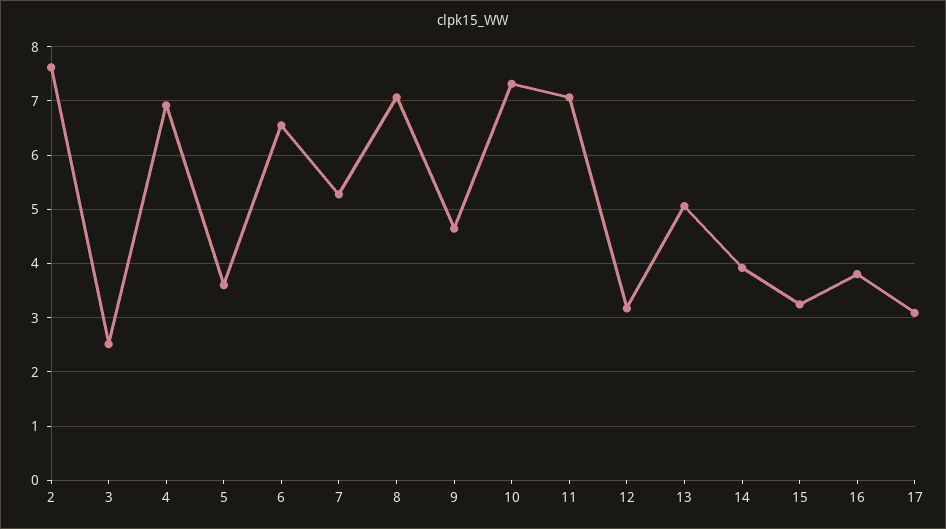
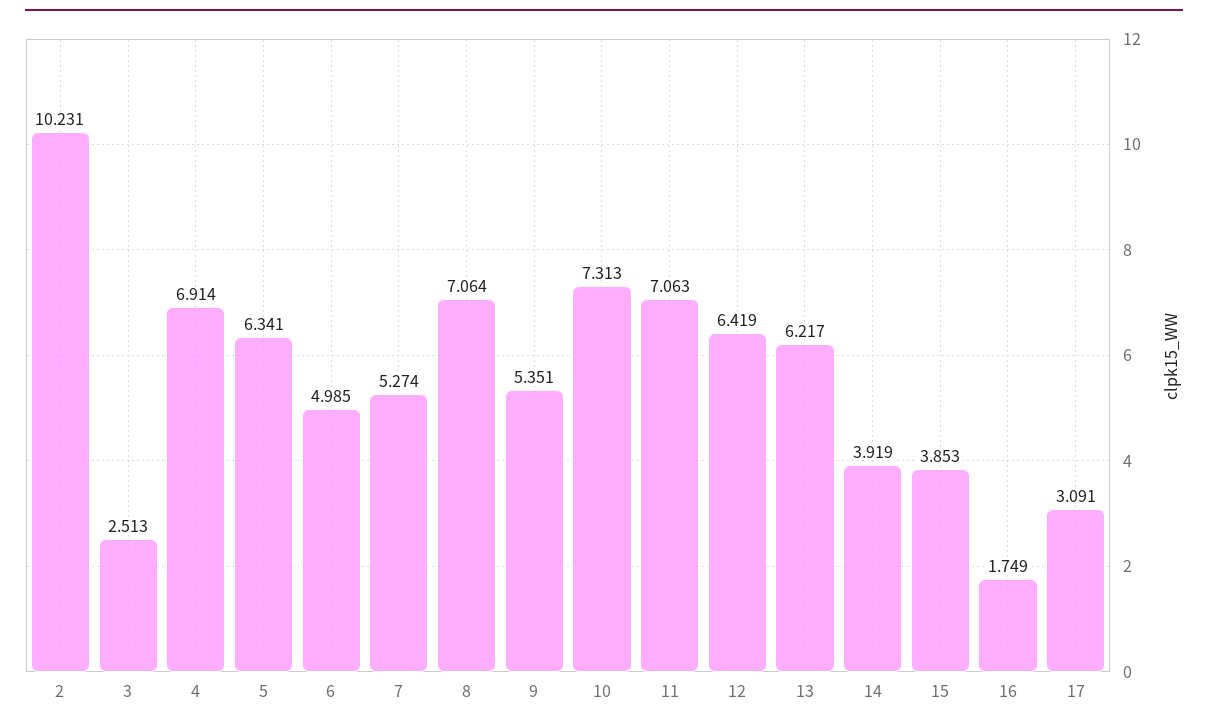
2: 7.6 -> 10.231
5: 3.6 -> 6.341
6: 6.6 -> 4.985
9: 4.6 -> 5.351
12: 3.2 -> 6.419
13: 5 -> 6.217
15: 3.2 -> 3.853
16: 3.8 -> 1.749

